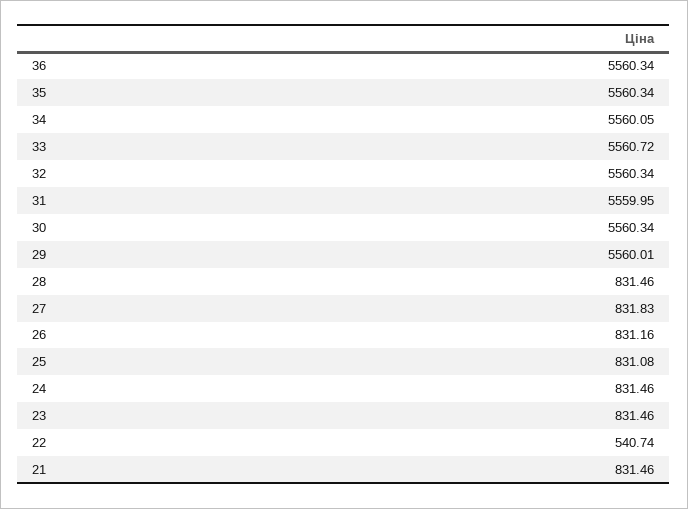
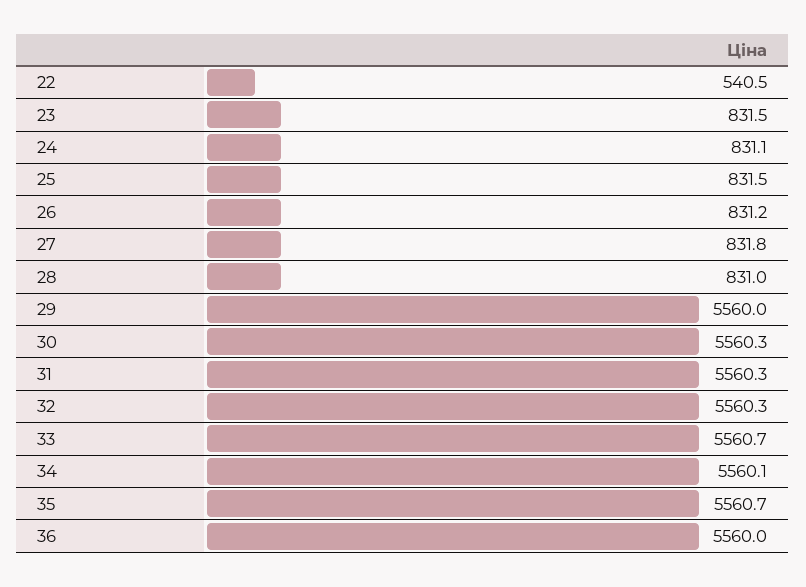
36: 5560.34 -> 5560
35: 5560.34 -> 5560.7
31: 5559.95 -> 5560.3
28: 831.46 -> 831
25: 831.08 -> 831.5
24: 831.46 -> 831.1
22: 540.74 -> 540.5
21: 831.46 -> none

